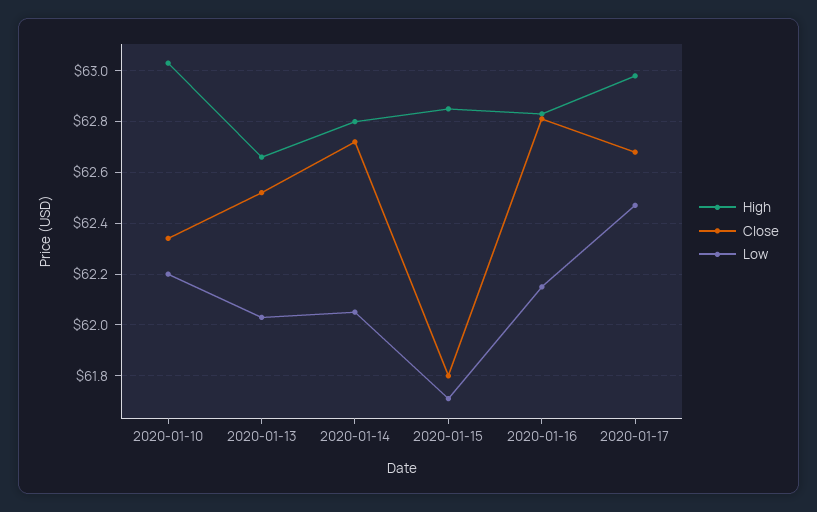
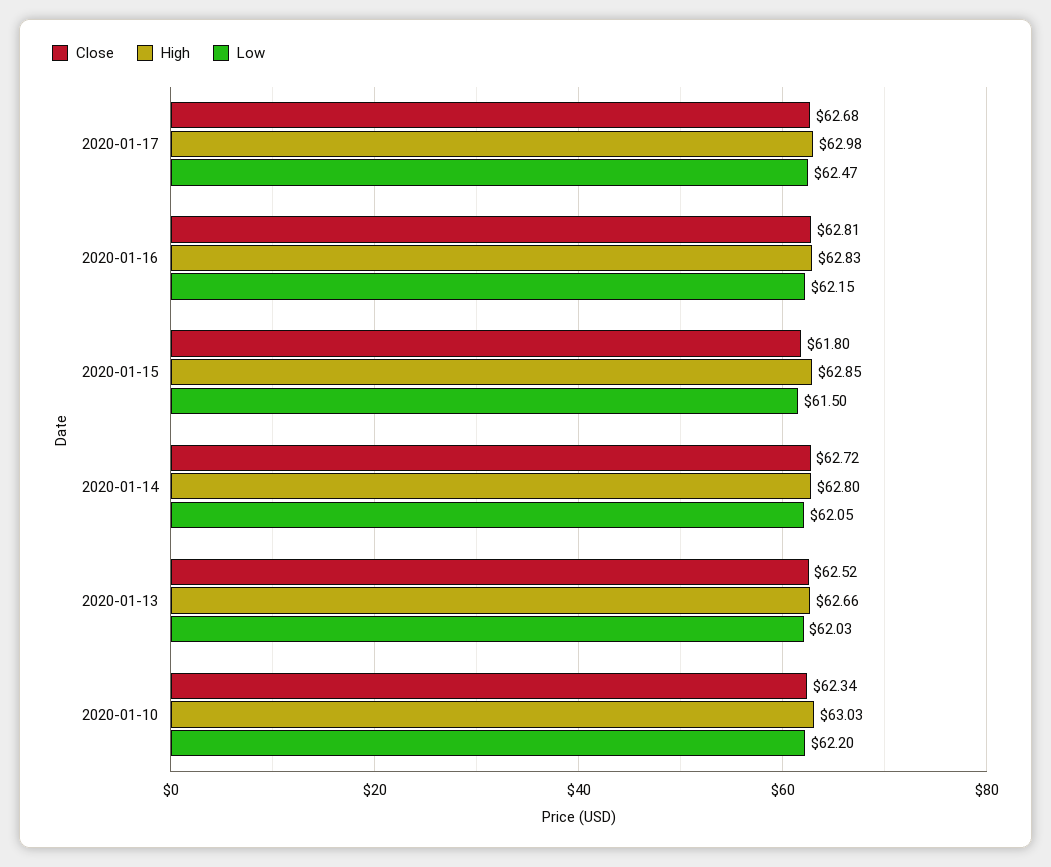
Low, 2020-01-15: 61.7 -> 61.5

